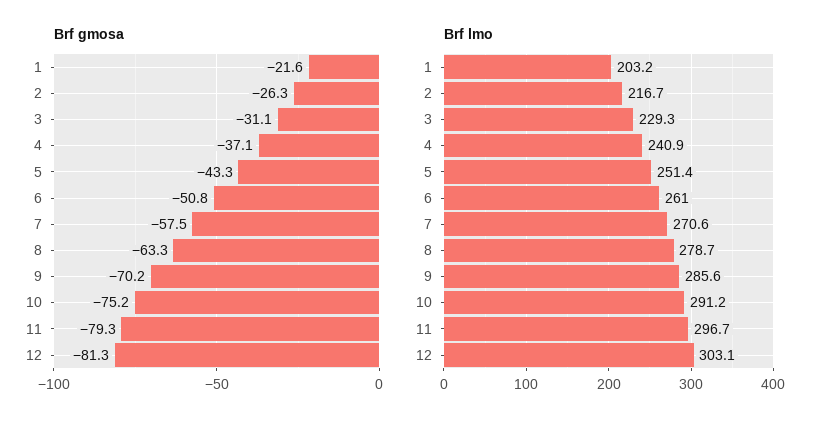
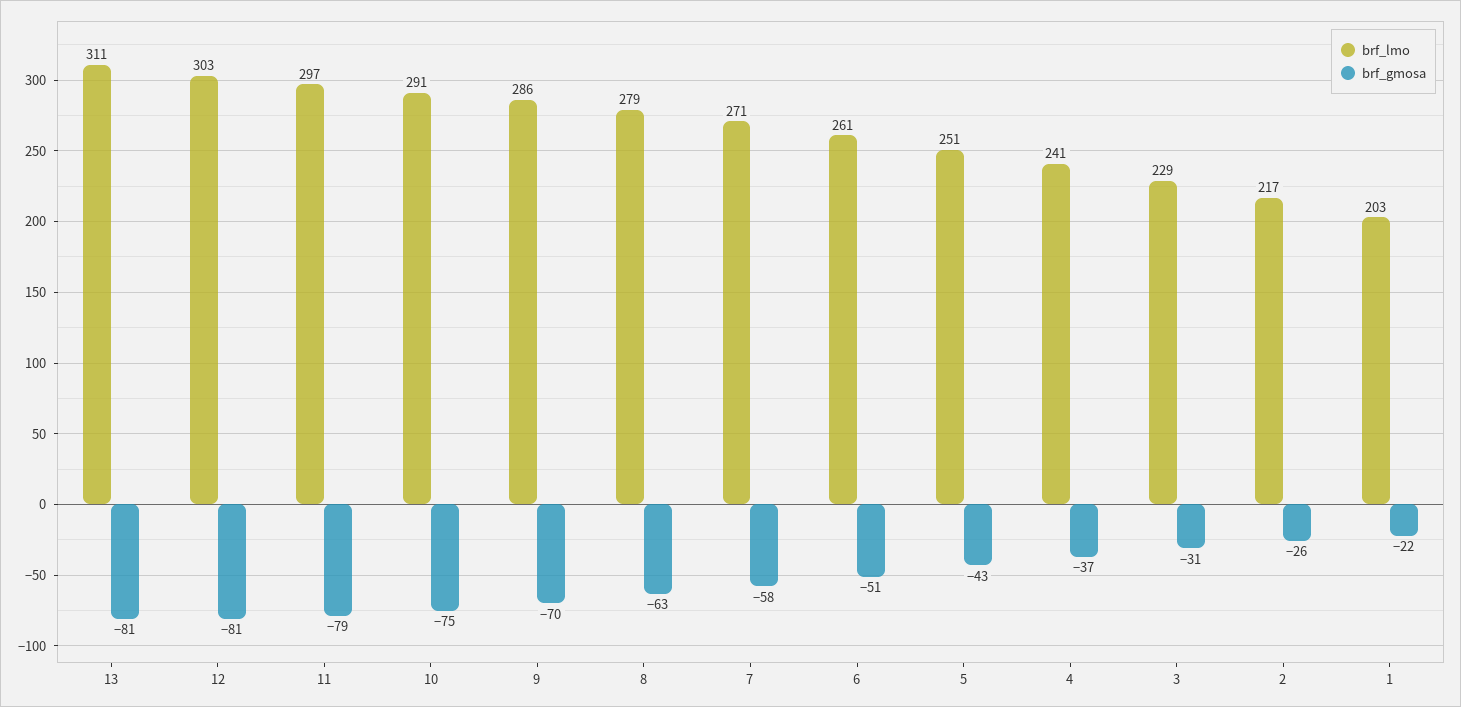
Brf lmo, 13: none -> 311
Brf gmosa, 13: none -> -81

